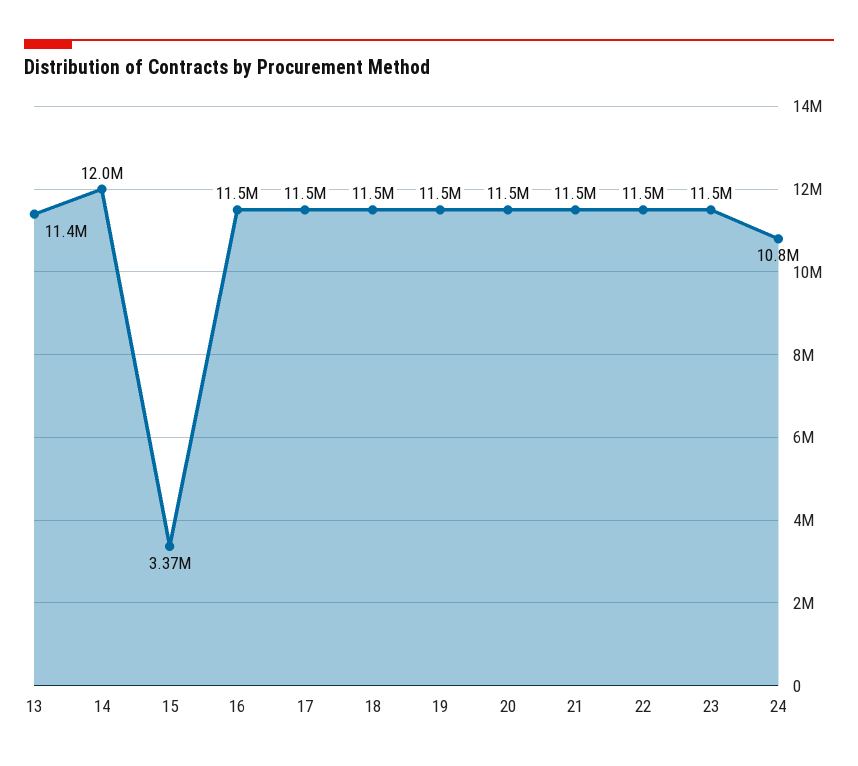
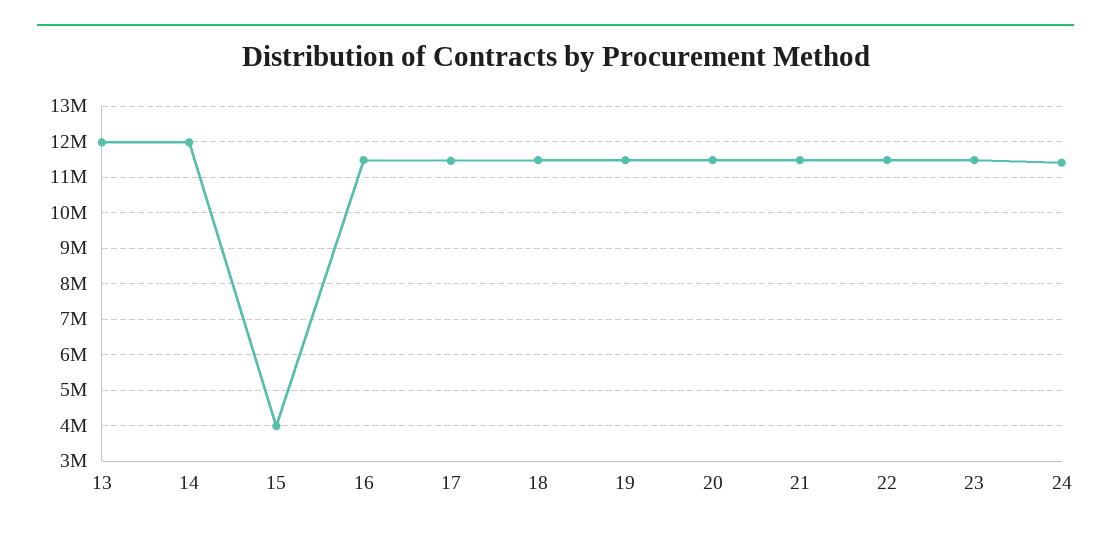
13: 11400000 -> 12000000
15: 3370000 -> 4000000
24: 10800000 -> 11400000

